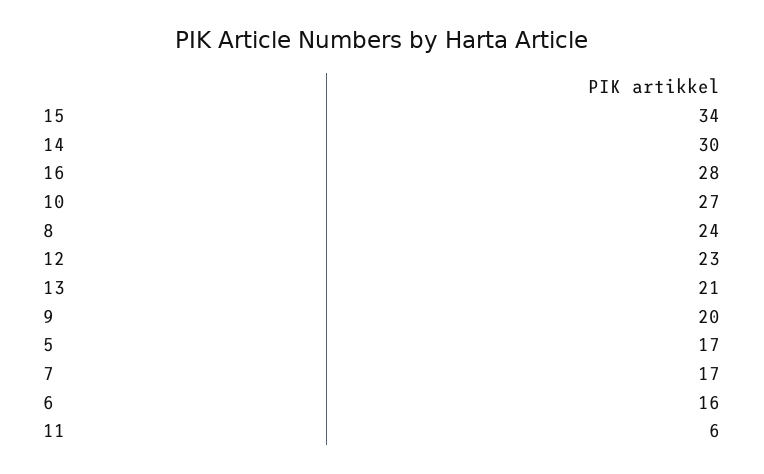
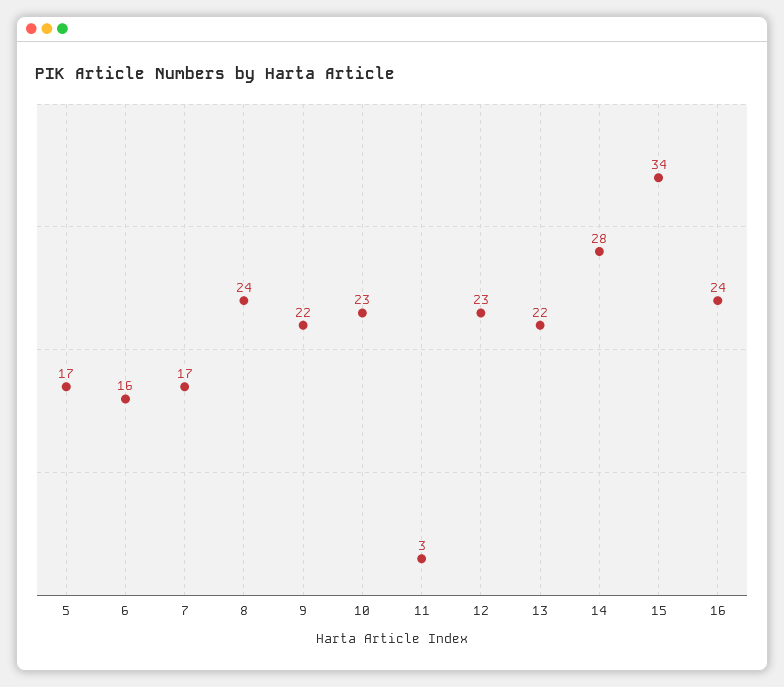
14: 30 -> 28
16: 28 -> 24
10: 27 -> 23
13: 21 -> 22
9: 20 -> 22
11: 6 -> 3

